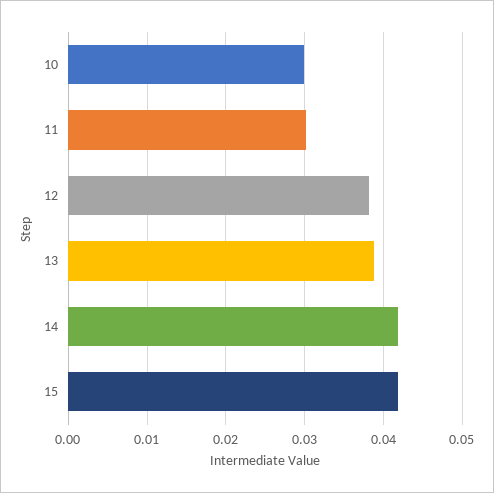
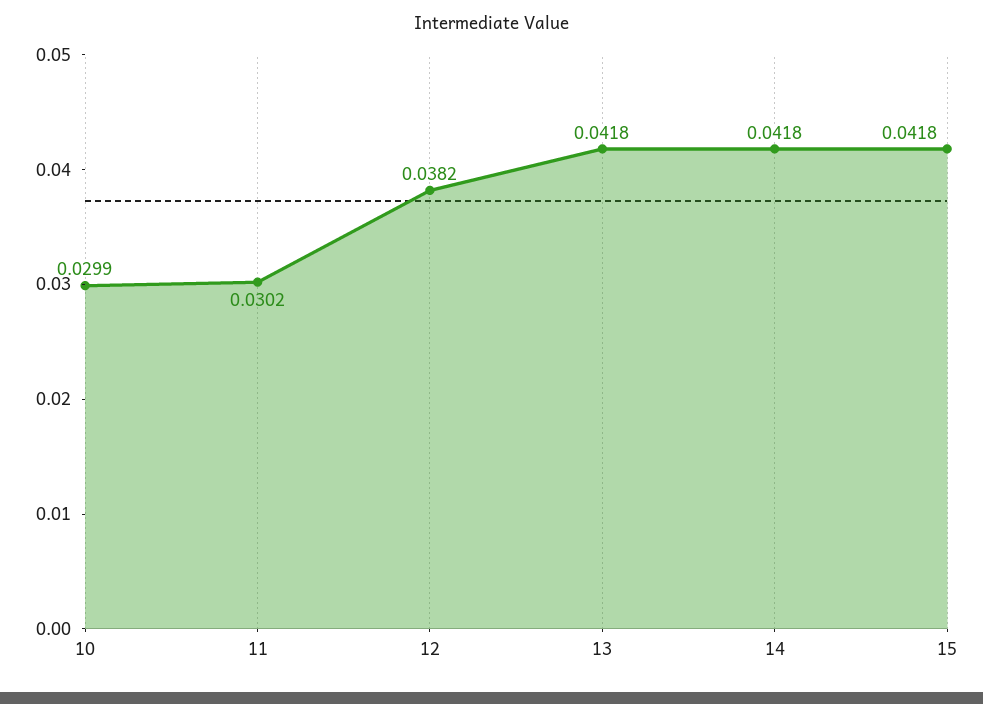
13: 0.039 -> 0.0418

